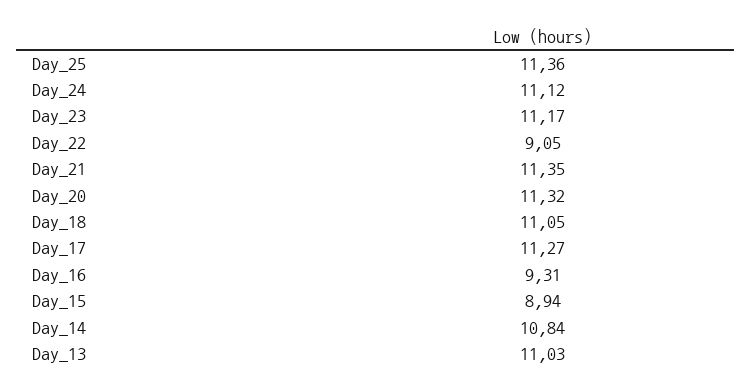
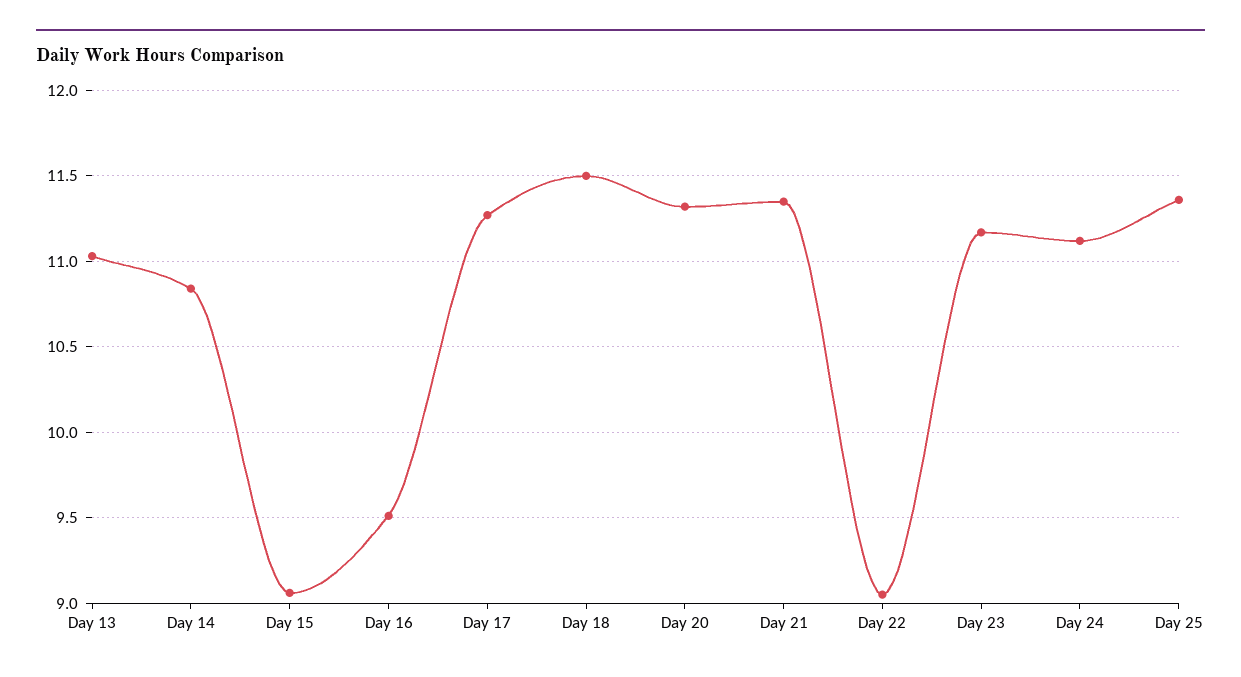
Day_18: 11.05 -> 11.5
Day_16: 9.31 -> 9.5
Day_15: 8.94 -> 9.05

